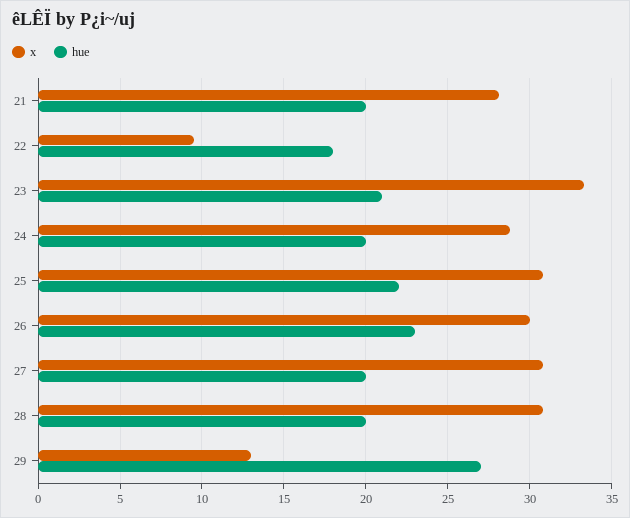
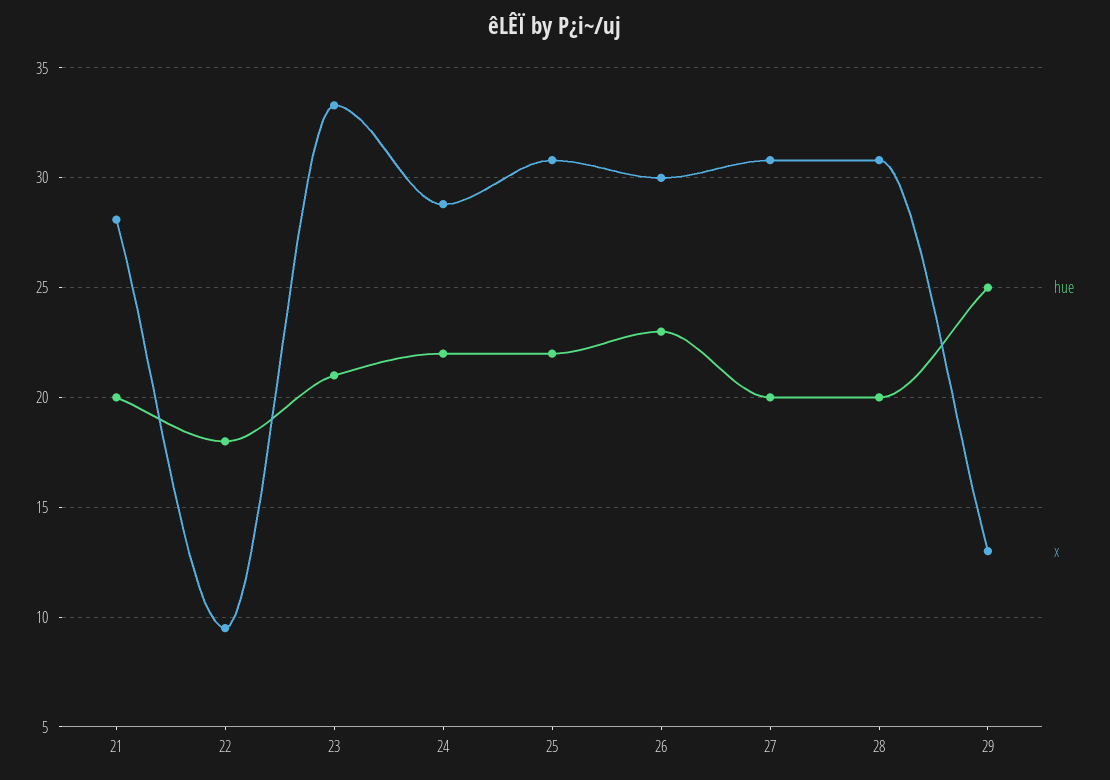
hue, 24: 20 -> 22
hue, 29: 27 -> 25

